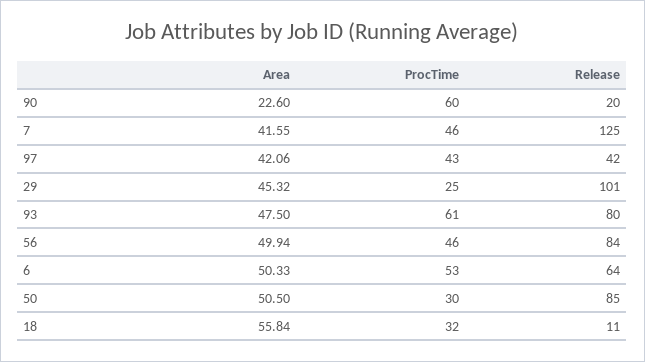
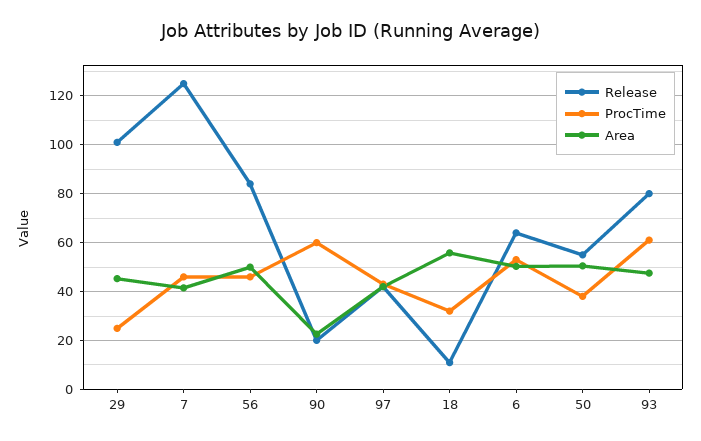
ProcTime, 50: 30 -> 37.5
Release, 50: 85 -> 55

